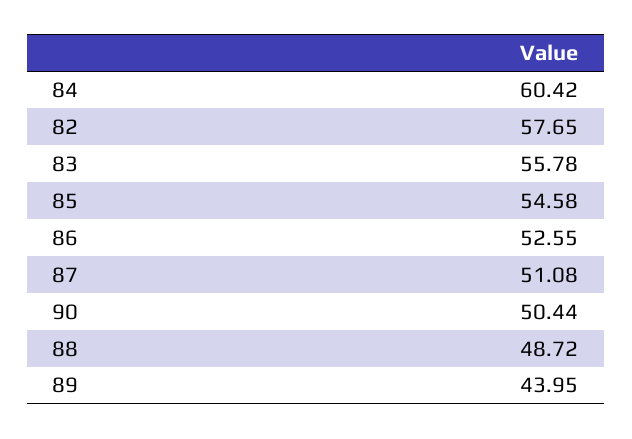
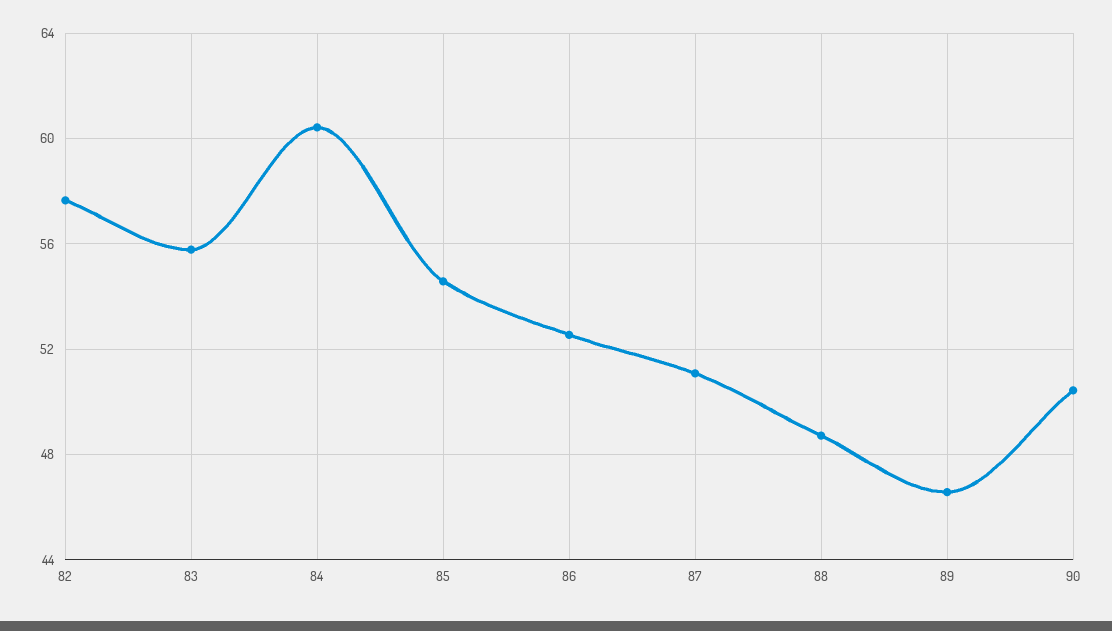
89: 43.95 -> 46.5

